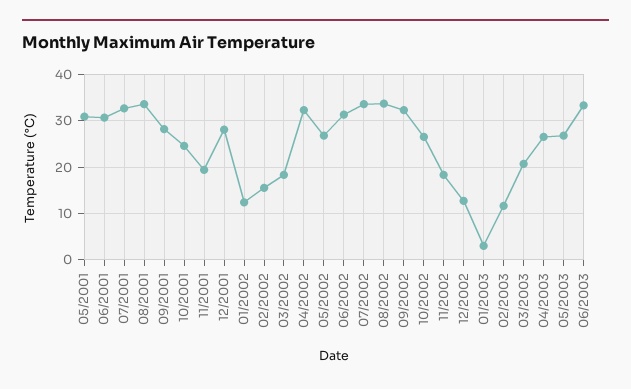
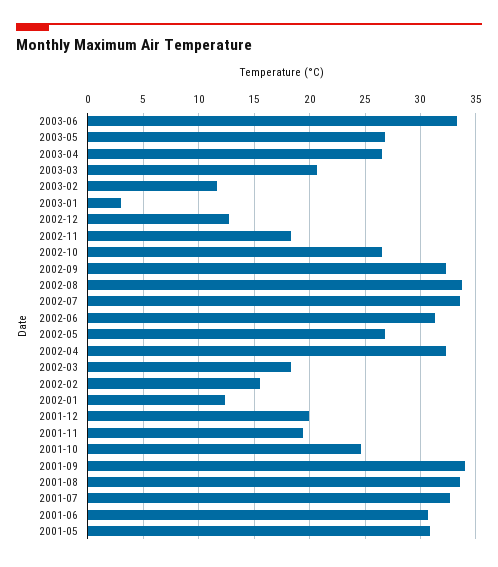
09/2001: 28 -> 34
12/2001: 28 -> 20

